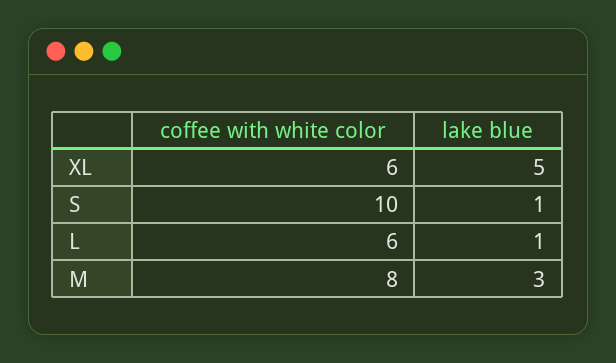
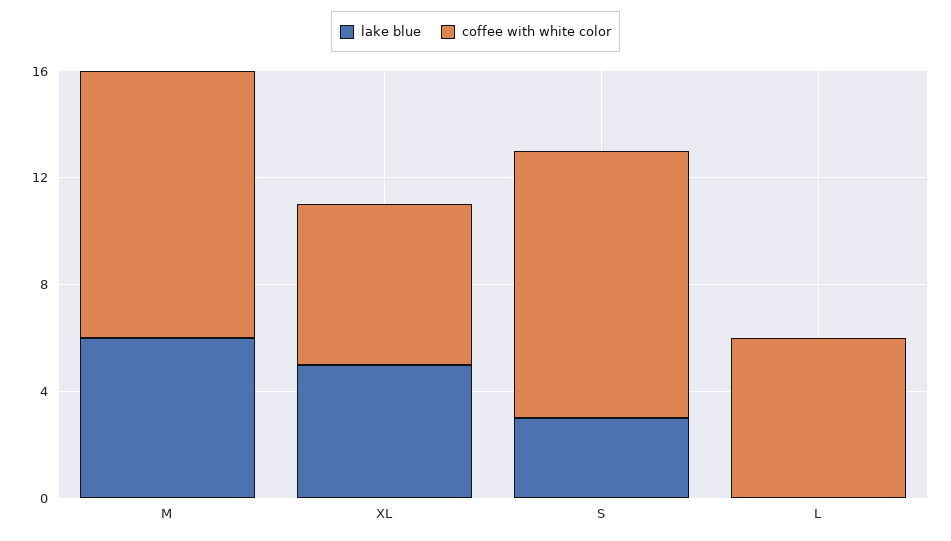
lake blue, S: 1 -> 3
lake blue, L: 1 -> 0
coffee with white color, M: 8 -> 10
lake blue, M: 3 -> 6

